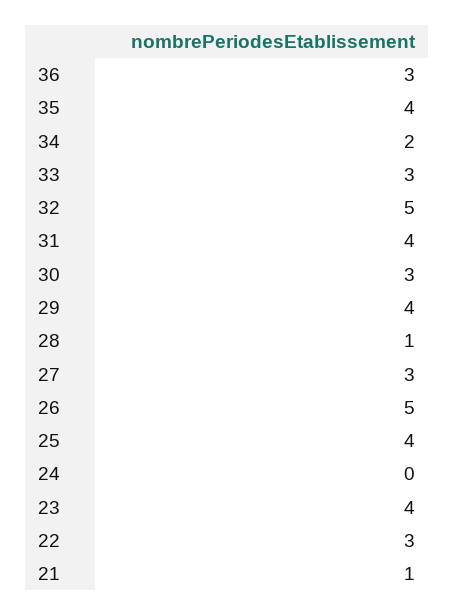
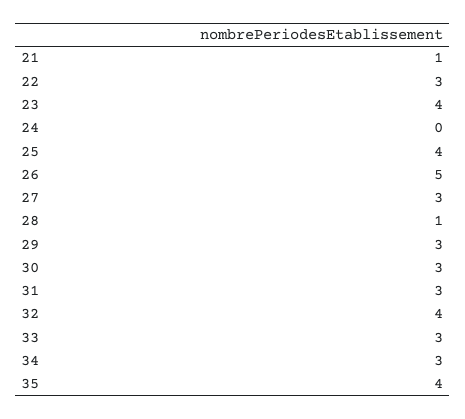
36: 3 -> none
34: 2 -> 3
32: 5 -> 4
31: 4 -> 3
29: 4 -> 3

